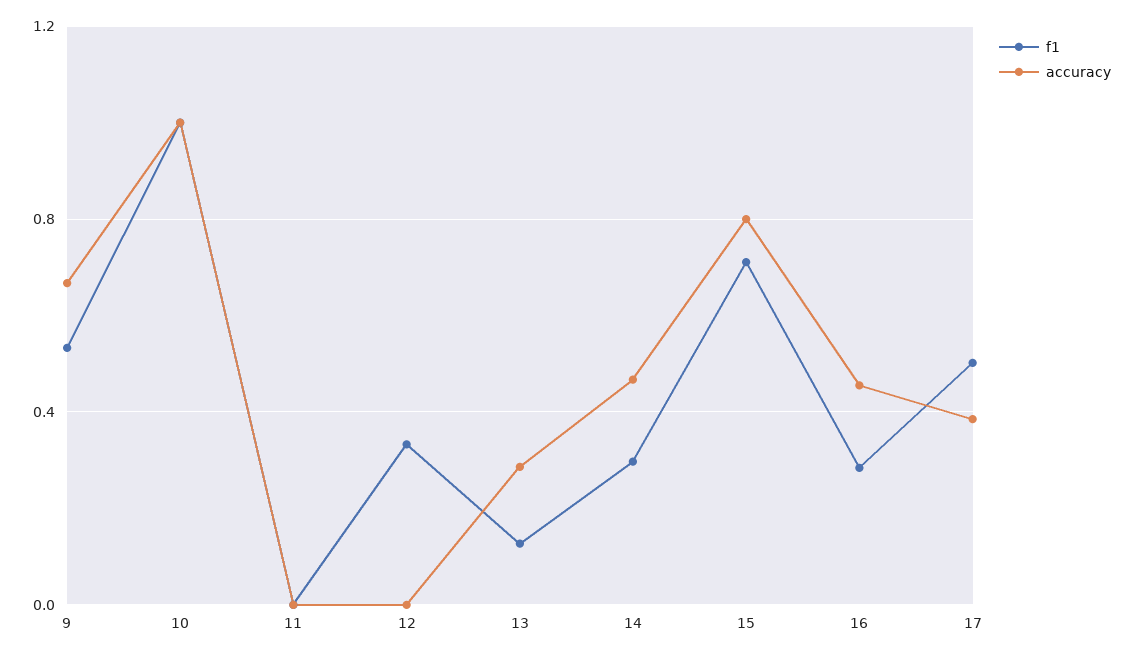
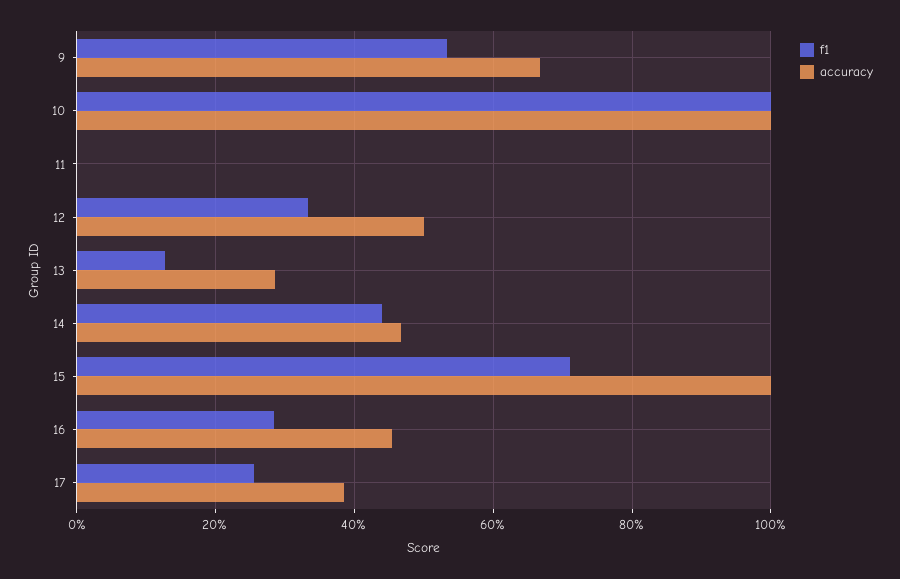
accuracy, 12: 0 -> 0.5
f1, 14: 0.3 -> 0.44
accuracy, 15: 0.8 -> 1
f1, 17: 0.5 -> 0.26

